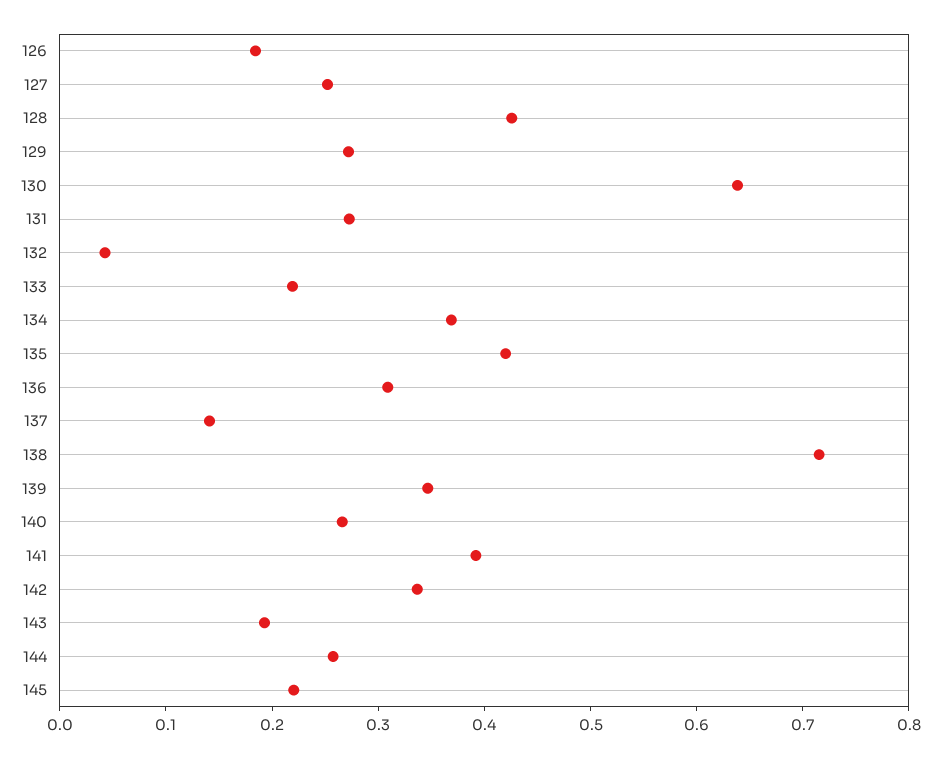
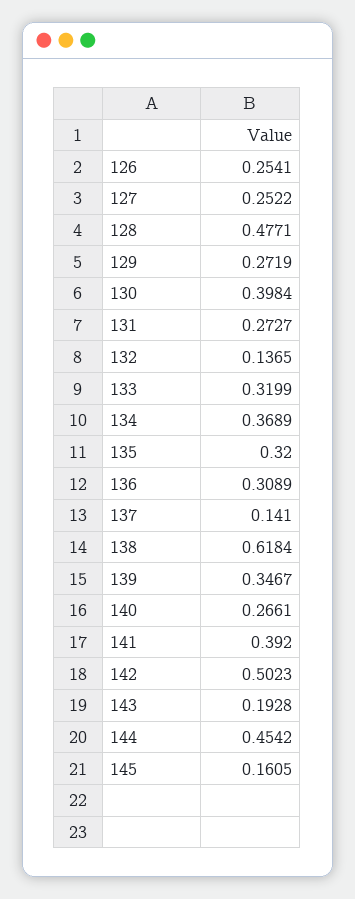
126: 0.18 -> 0.2541
128: 0.42 -> 0.4771
130: 0.64 -> 0.3984
132: 0.04 -> 0.1365
133: 0.22 -> 0.3199
135: 0.42 -> 0.32
138: 0.72 -> 0.6184
142: 0.34 -> 0.5023
144: 0.26 -> 0.4542
145: 0.22 -> 0.1605

